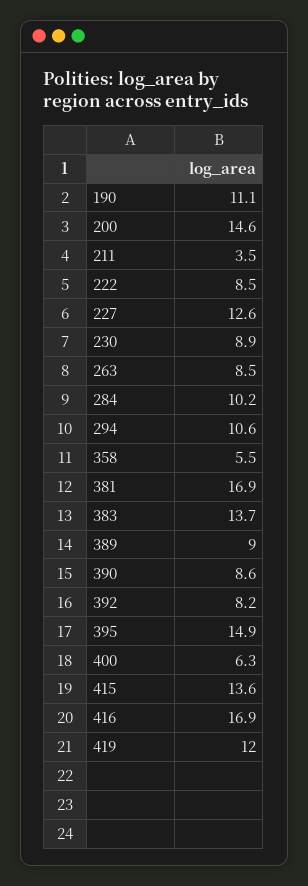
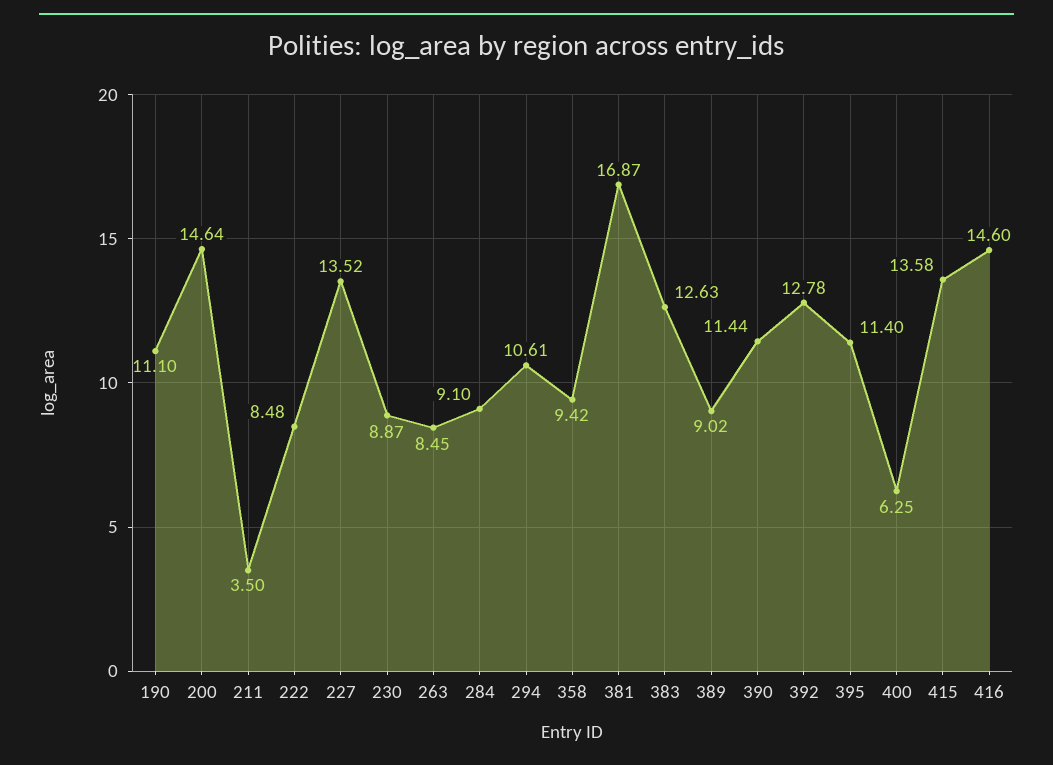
227: 12.6 -> 13.52
284: 10.2 -> 9.1
358: 5.5 -> 9.42
383: 13.7 -> 12.63
390: 8.6 -> 11.44
392: 8.2 -> 12.78
395: 14.9 -> 11.4
416: 16.9 -> 14.6
419: 12 -> none

